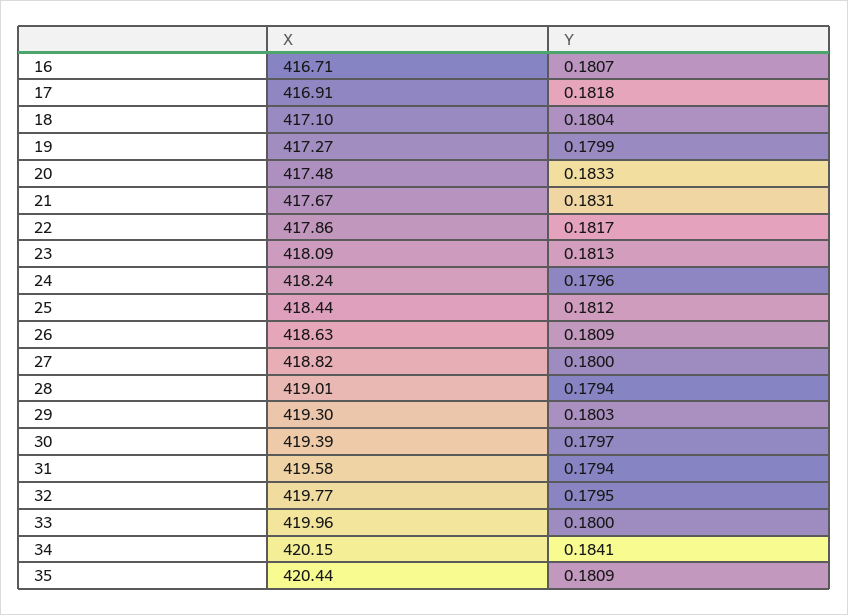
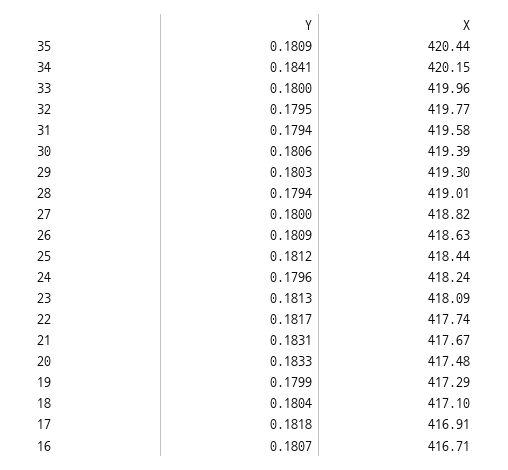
X, 19: 417.27 -> 417.29
X, 22: 417.86 -> 417.74
Y, 30: 0.1797 -> 0.1806

